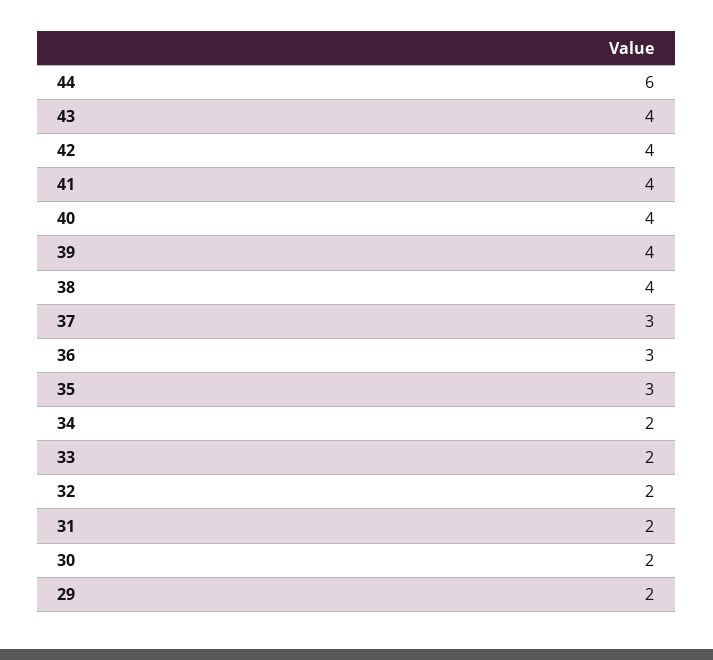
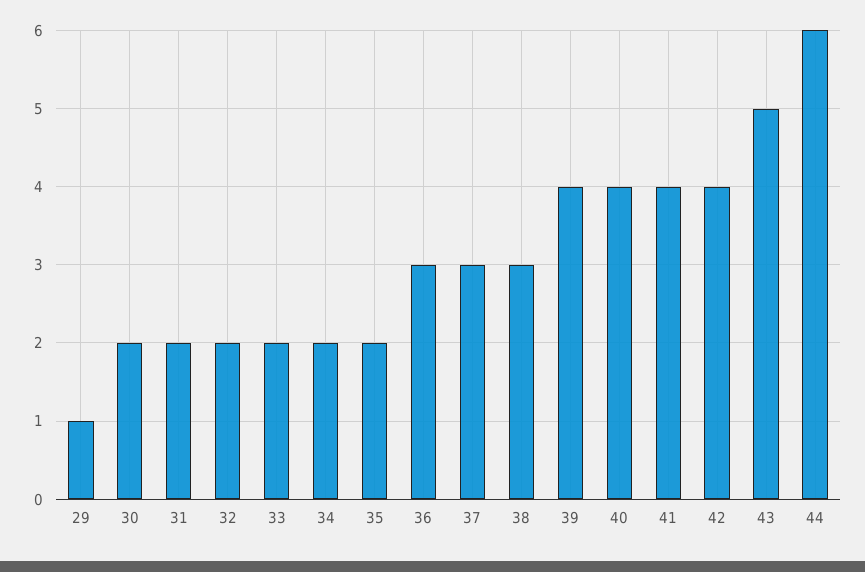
43: 4 -> 5
38: 4 -> 3
35: 3 -> 2
29: 2 -> 1

